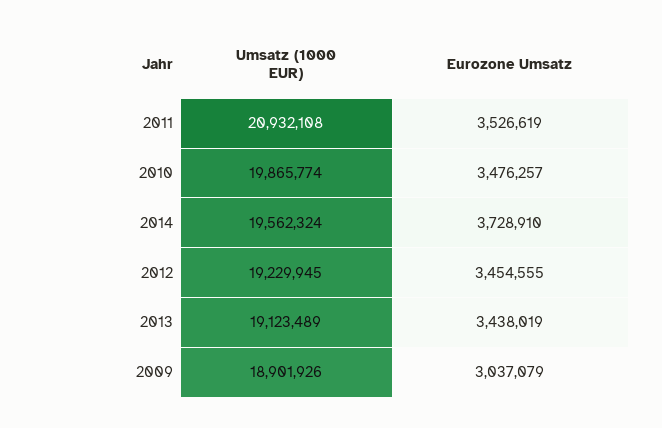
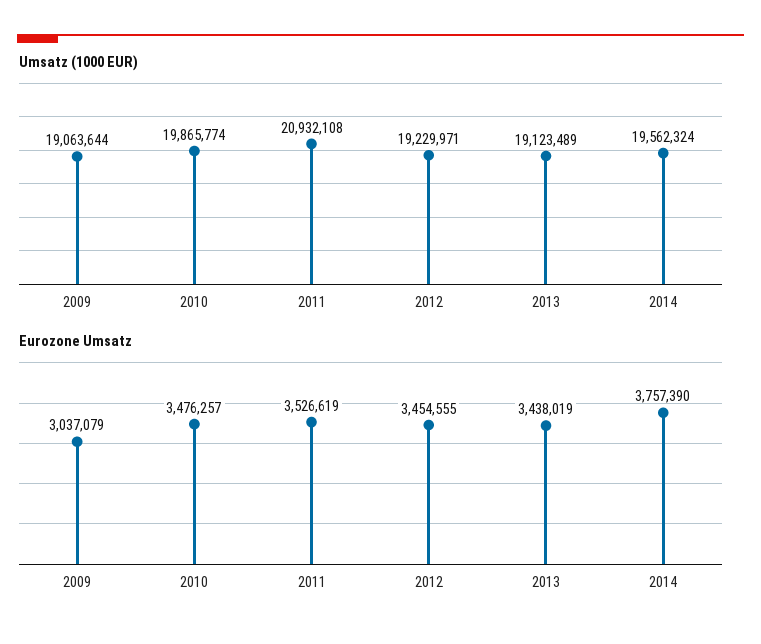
Eurozone Umsatz, 2014: 3728910 -> 3757390
Umsatz (1000 EUR), 2012: 19229945 -> 19229971
Umsatz (1000 EUR), 2009: 18901926 -> 19063644

